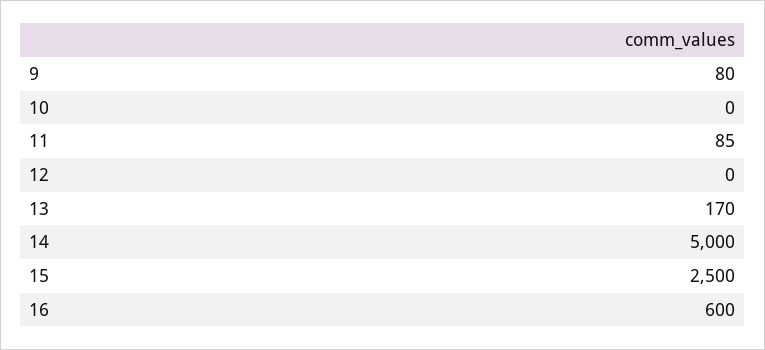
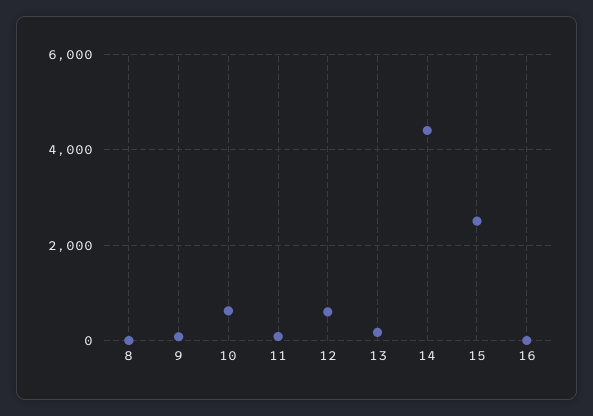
10: 0 -> 600
12: 0 -> 600
14: 5000 -> 4400
16: 600 -> 0
8: none -> 0

